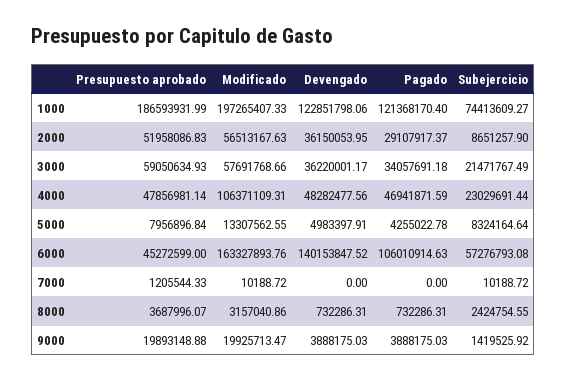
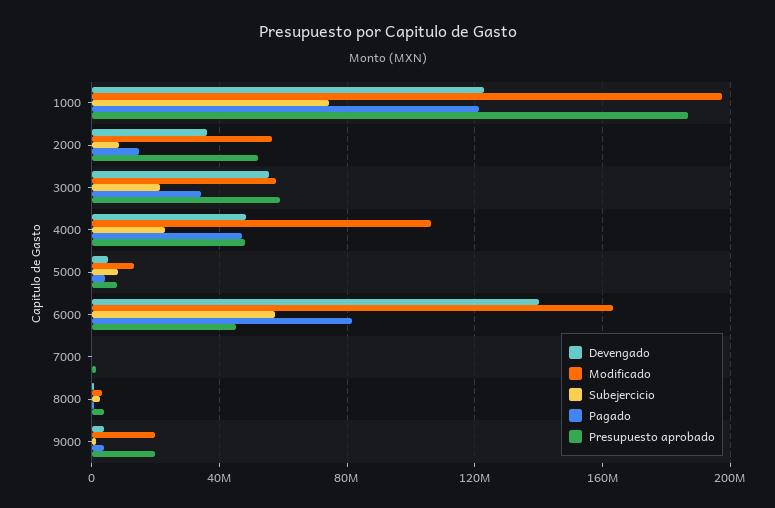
Pagado, 2000: 29107917.37 -> 15000000
Devengado, 3000: 36220001.17 -> 55000000
Pagado, 6000: 106010914.63 -> 80000000

